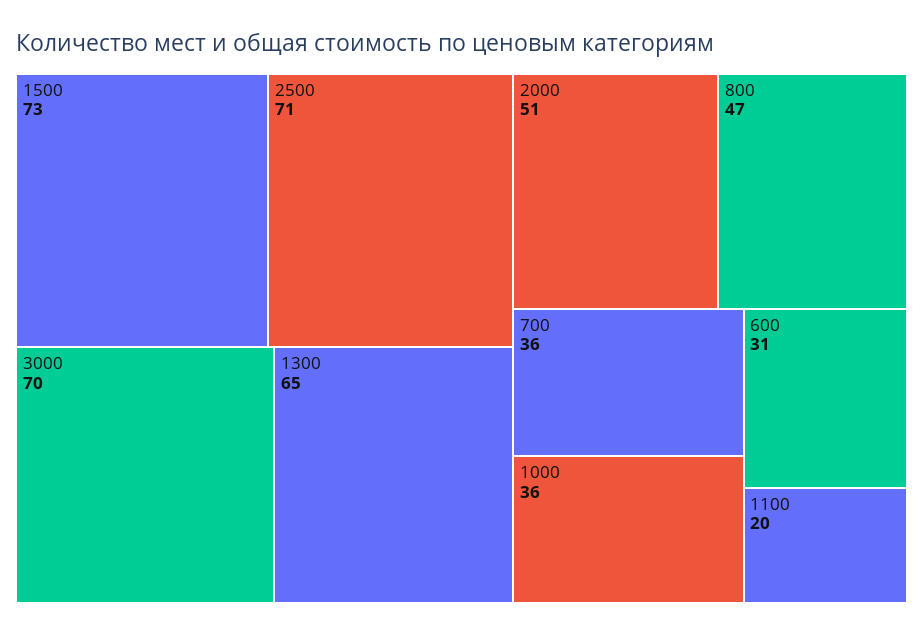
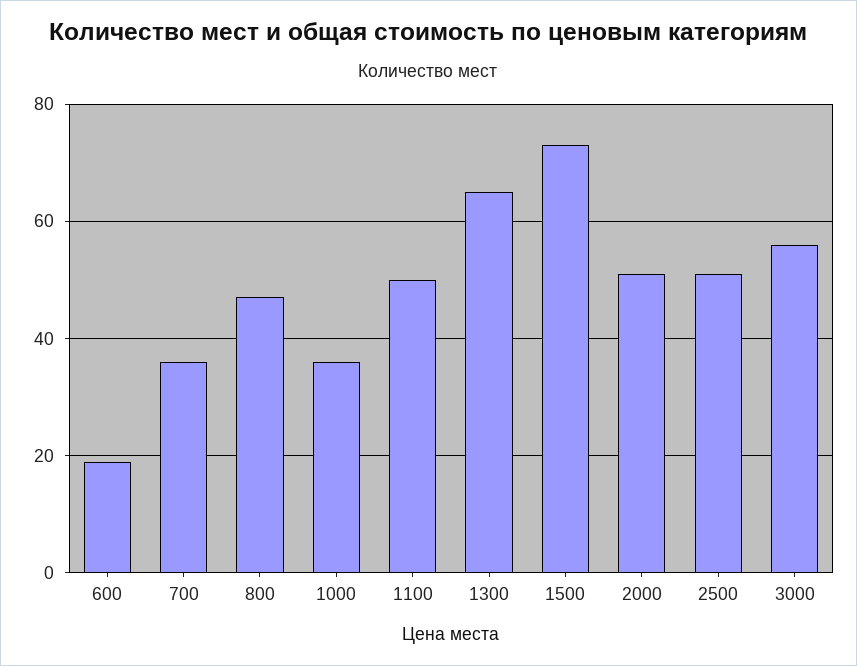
2500: 71 -> 50
3000: 70 -> 55
600: 31 -> 20
1100: 20 -> 50

